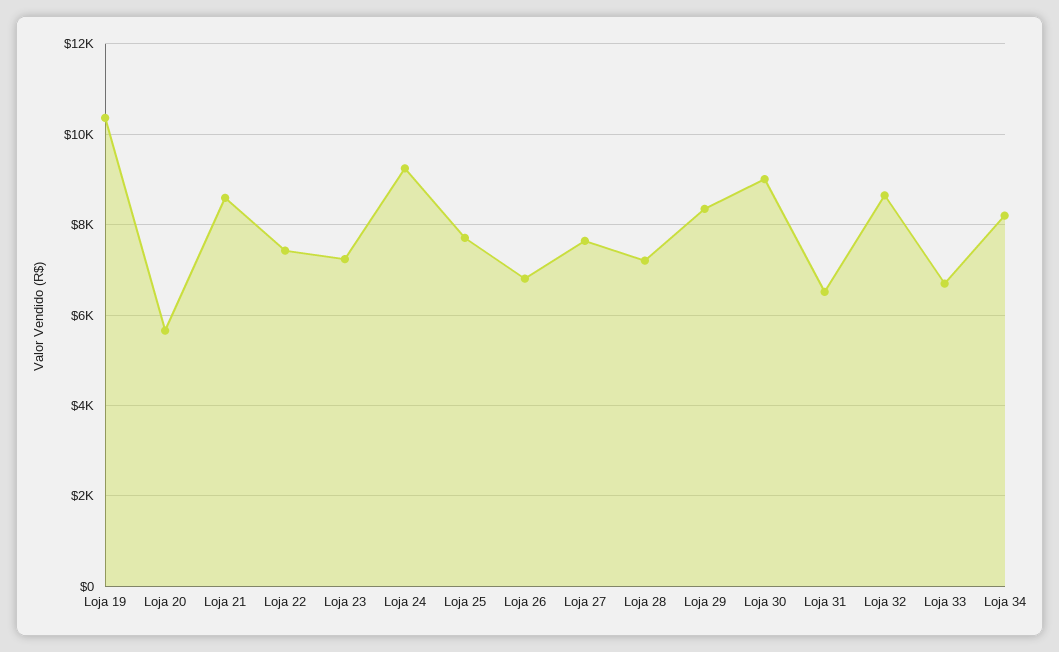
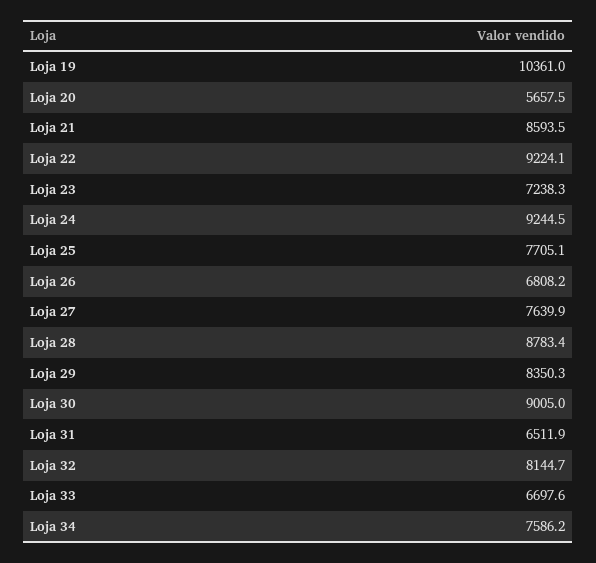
Loja 22: 7400 -> 9224.1
Loja 28: 7200 -> 8783.4
Loja 32: 8600 -> 8144.7
Loja 34: 8200 -> 7586.2

